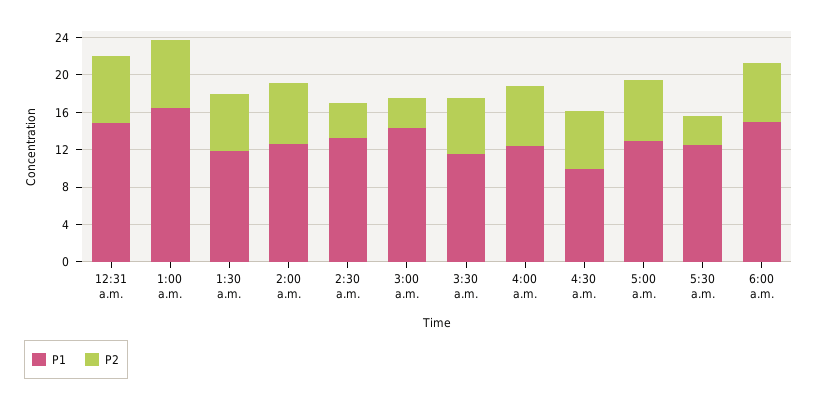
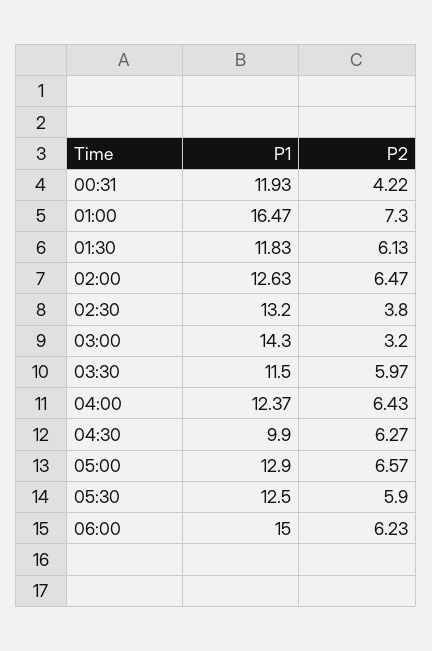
P1, 12:31 a.m.: 15 -> 11.93
P2, 12:31 a.m.: 7 -> 4.22
P2, 5:30 a.m.: 3 -> 5.9

